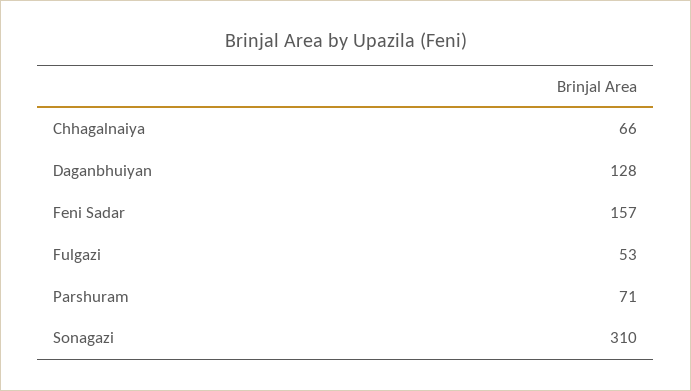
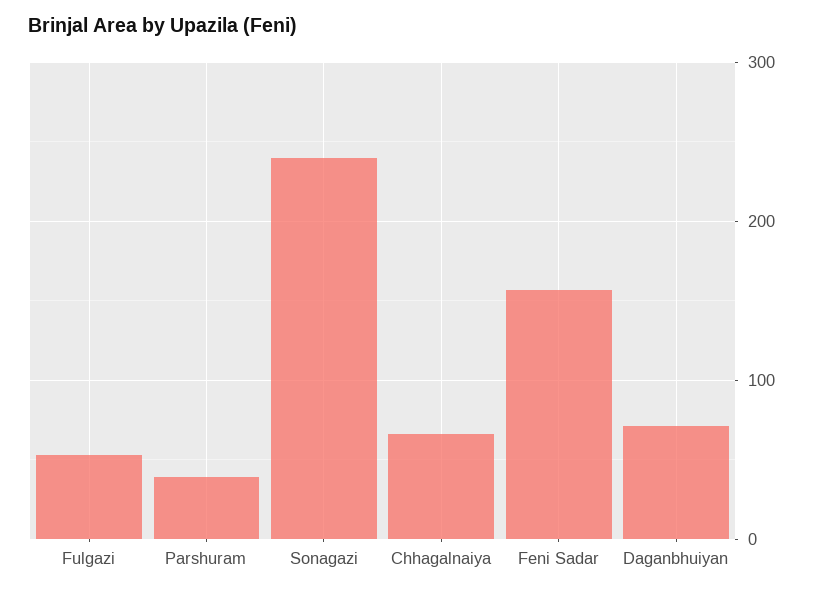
Daganbhuiyan: 128 -> 70
Parshuram: 71 -> 40
Sonagazi: 310 -> 240

